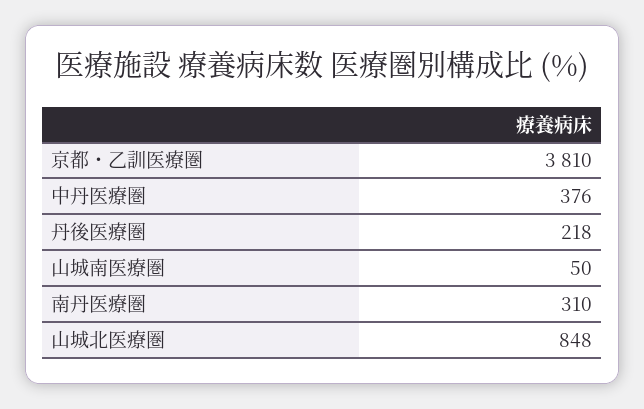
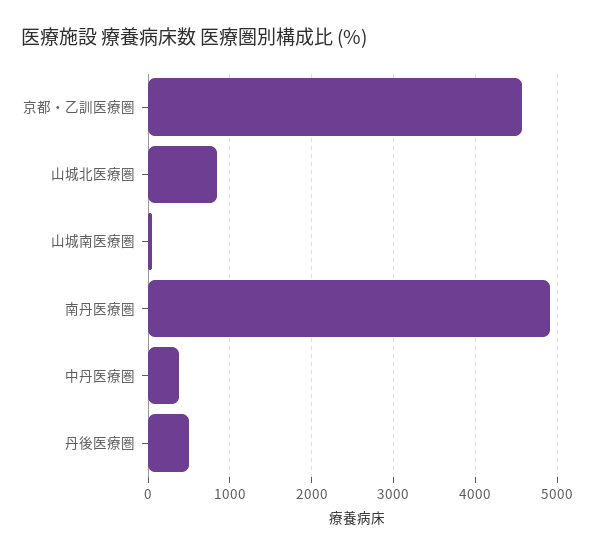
京都・乙訓医療圏: 3810 -> 4600
丹後医療圏: 218 -> 500
南丹医療圏: 310 -> 4900

